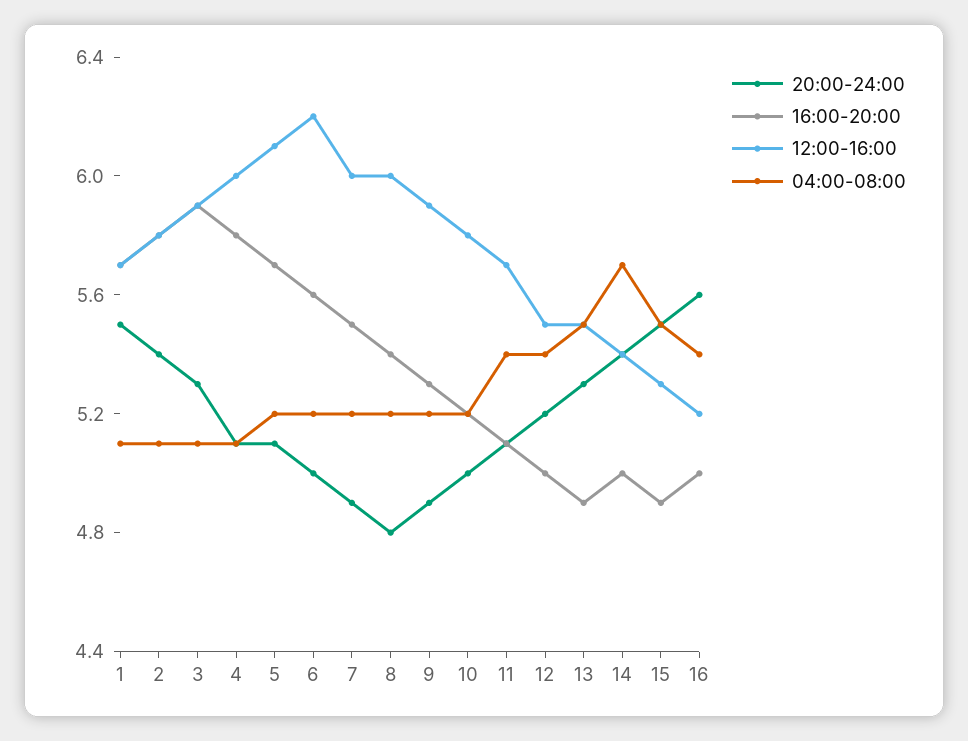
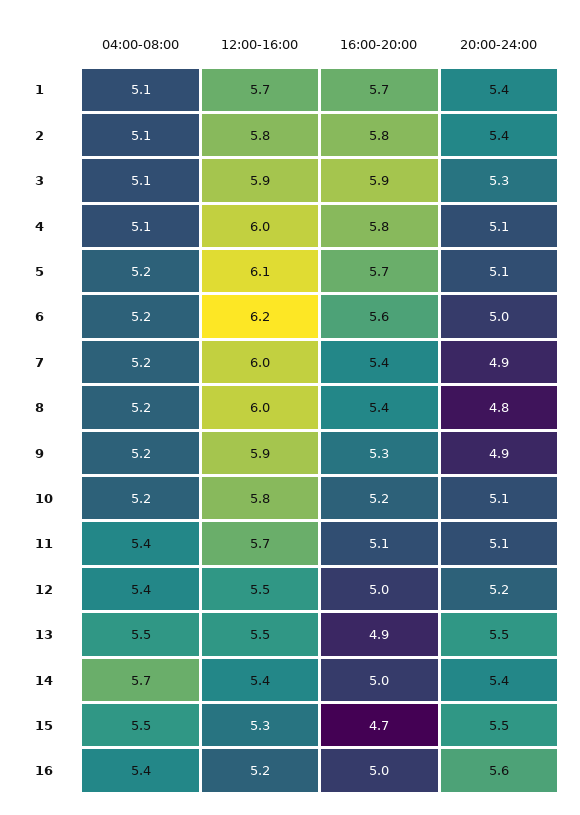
20:00-24:00, 1: 5.5 -> 5.4
16:00-20:00, 7: 5.5 -> 5.4
20:00-24:00, 10: 5 -> 5.1
20:00-24:00, 13: 5.3 -> 5.5
16:00-20:00, 15: 4.9 -> 4.7

